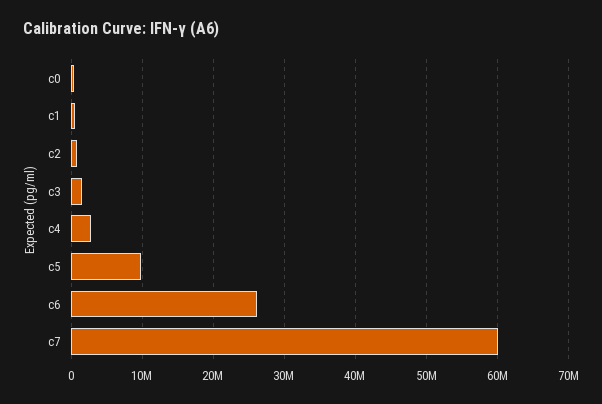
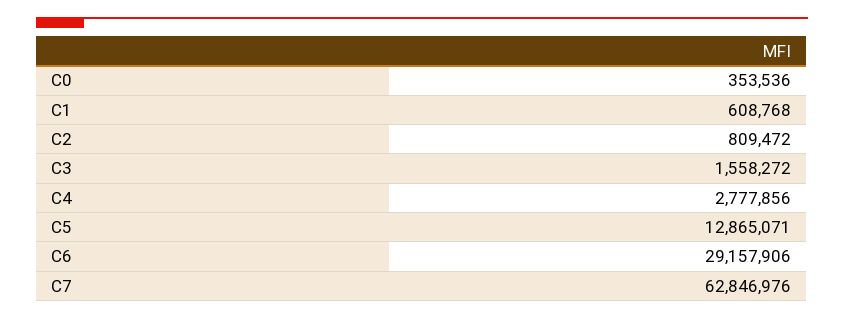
c5: 10000000 -> 12865071
c6: 26000000 -> 29157906
c7: 60000000 -> 62846976

